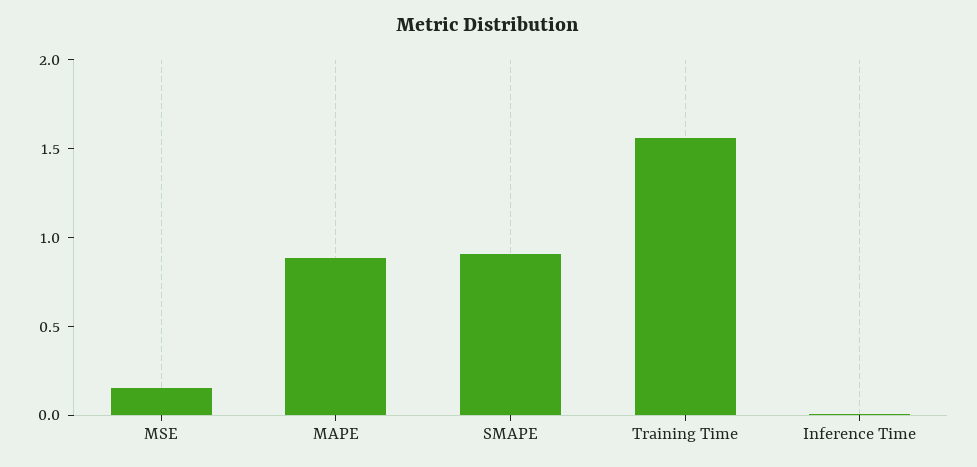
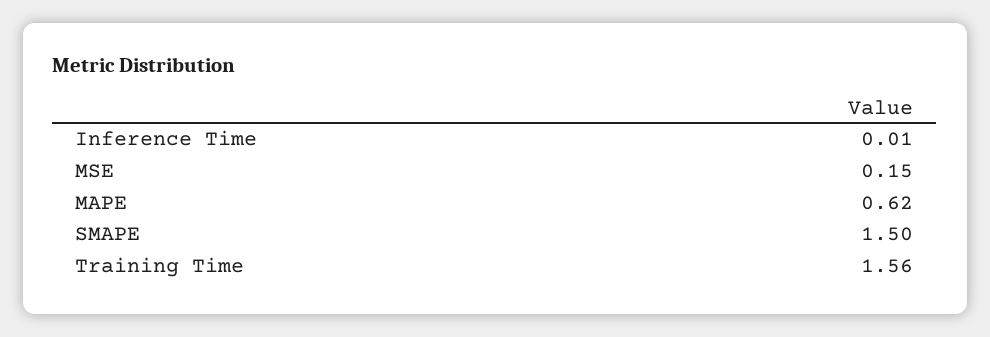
MAPE: 0.9 -> 0.62
SMAPE: 0.9 -> 1.5

